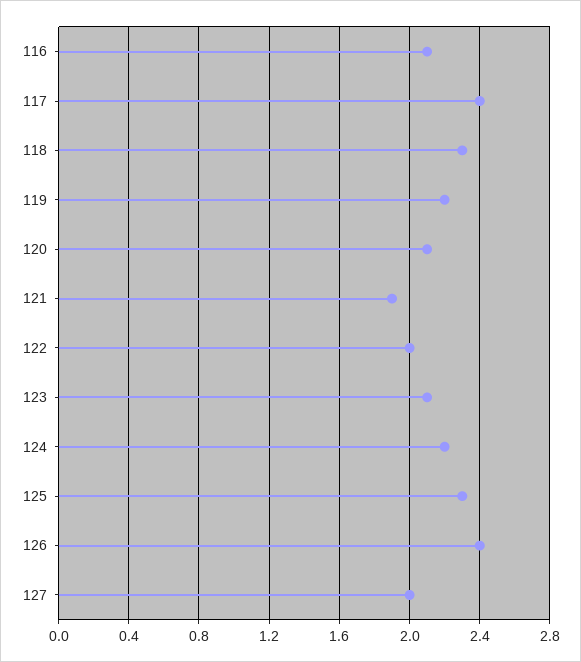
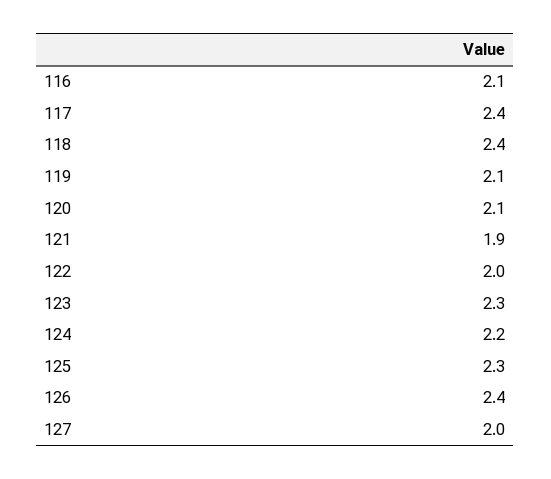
118: 2.3 -> 2.4
119: 2.2 -> 2.1
123: 2.1 -> 2.3

